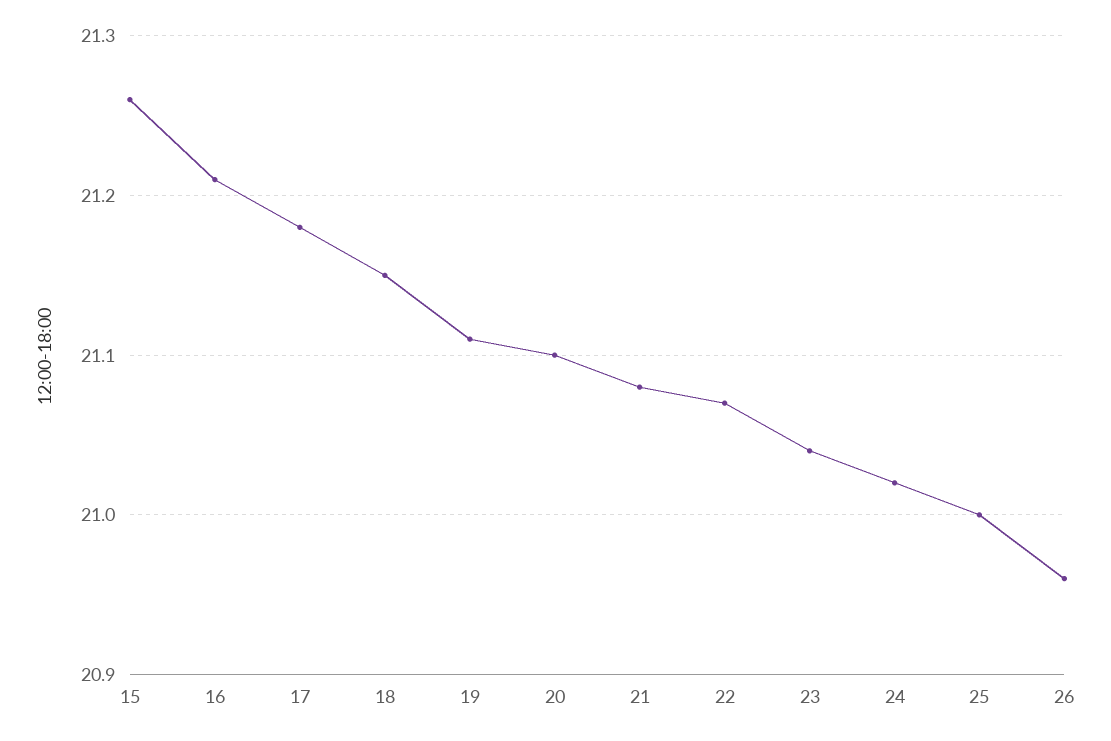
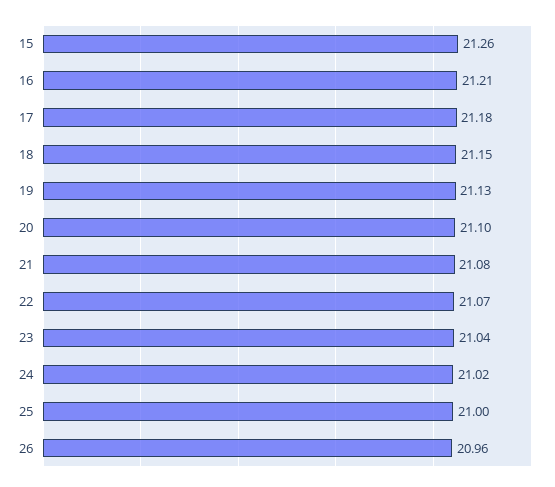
19: 21.11 -> 21.13

